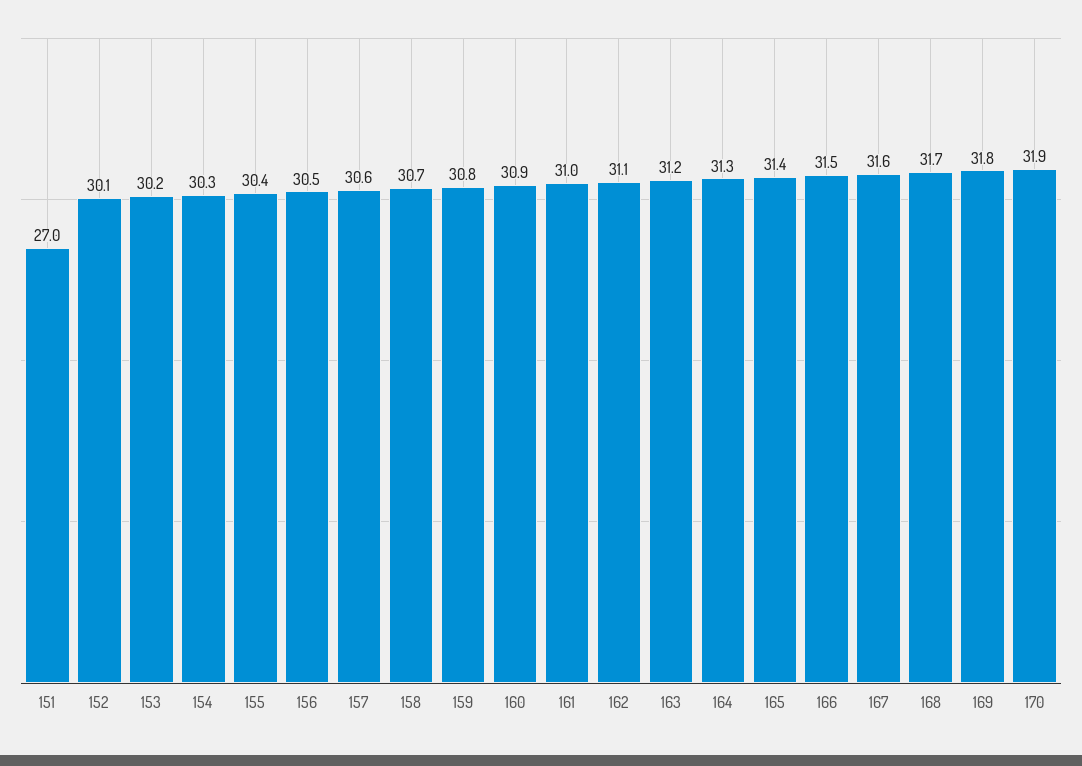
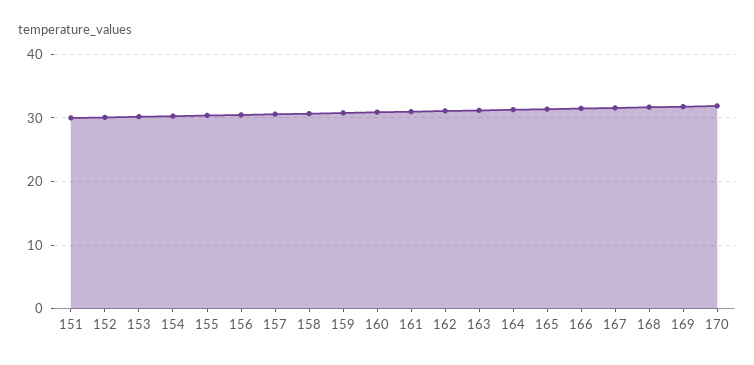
151: 27 -> 30

